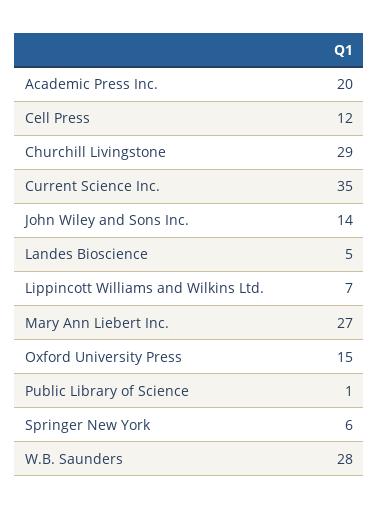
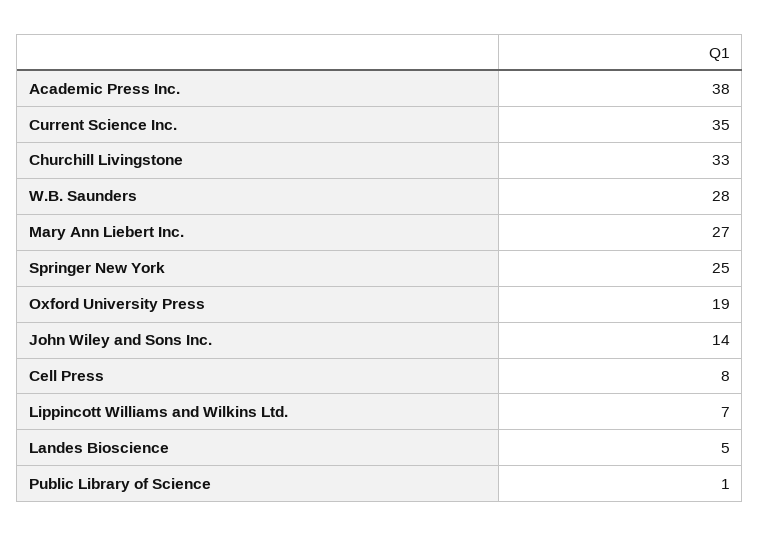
Academic Press Inc.: 20 -> 38
Cell Press: 12 -> 8
Churchill Livingstone: 29 -> 33
Oxford University Press: 15 -> 19
Springer New York: 6 -> 25

